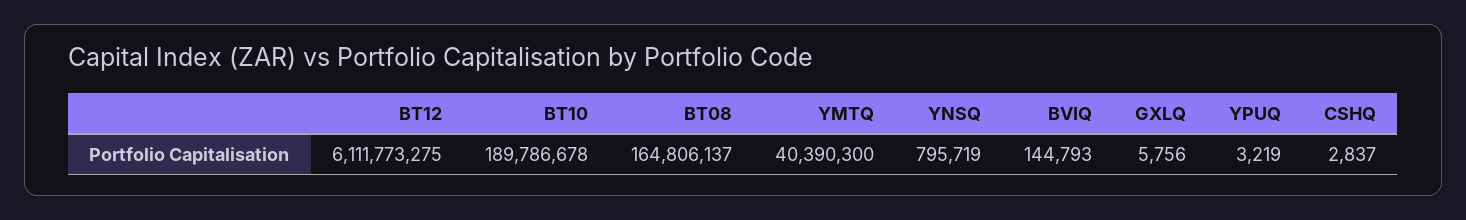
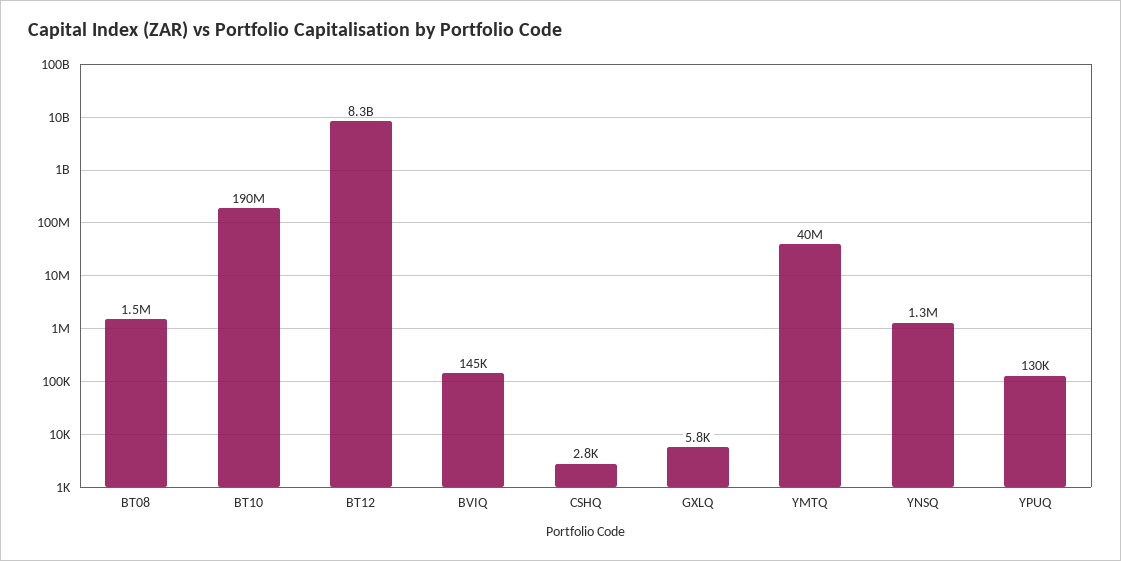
BT12: 6111773275 -> 8300000000
BT08: 164806137 -> 1500000
YNSQ: 795719 -> 1300000
YPUQ: 3219 -> 130000

